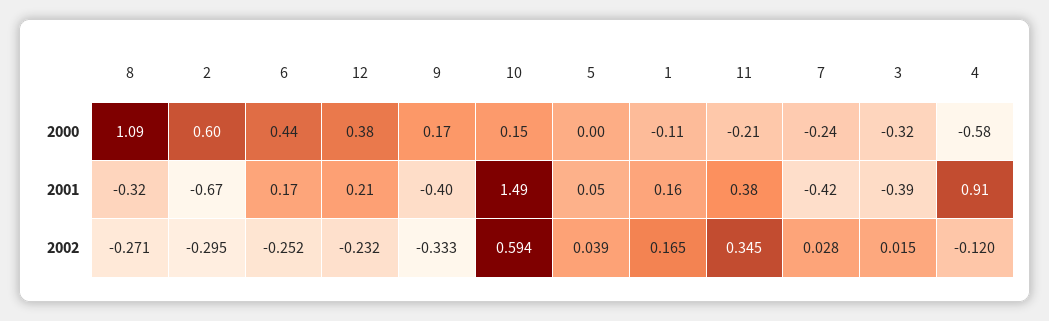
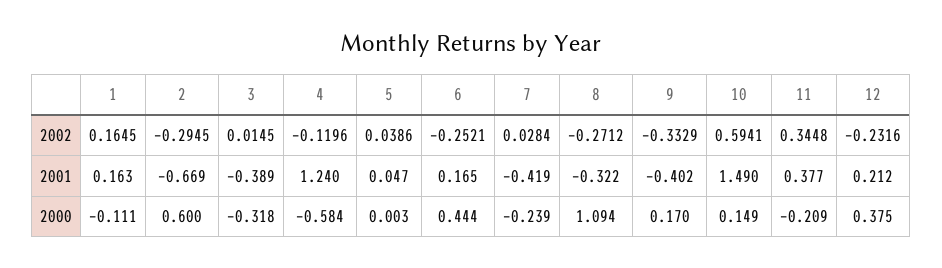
4, 2001: 0.91 -> 1.24

